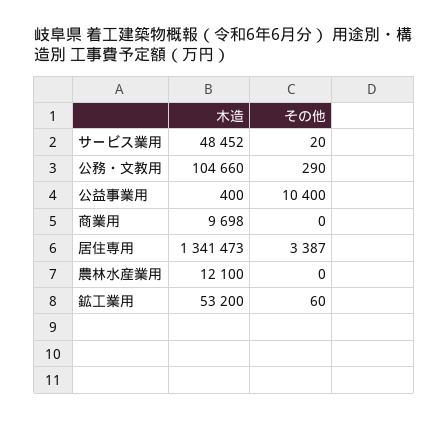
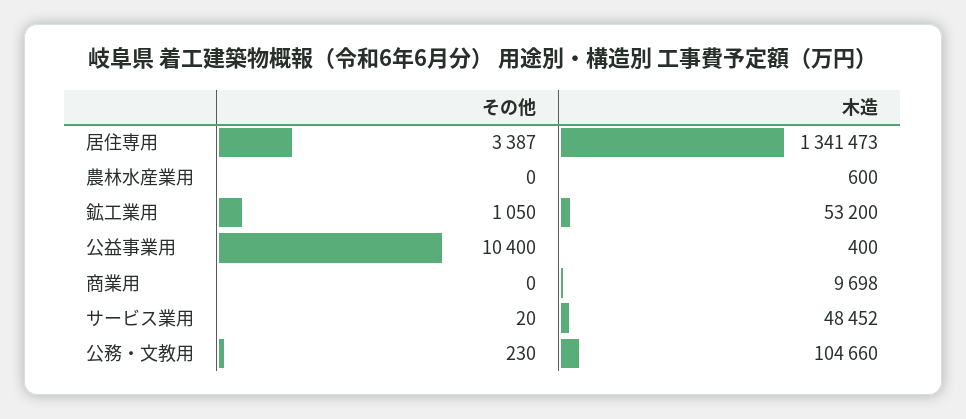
その他, 公務・文教用: 290 -> 230
木造, 農林水産業用: 12100 -> 600
その他, 鉱工業用: 60 -> 1050

